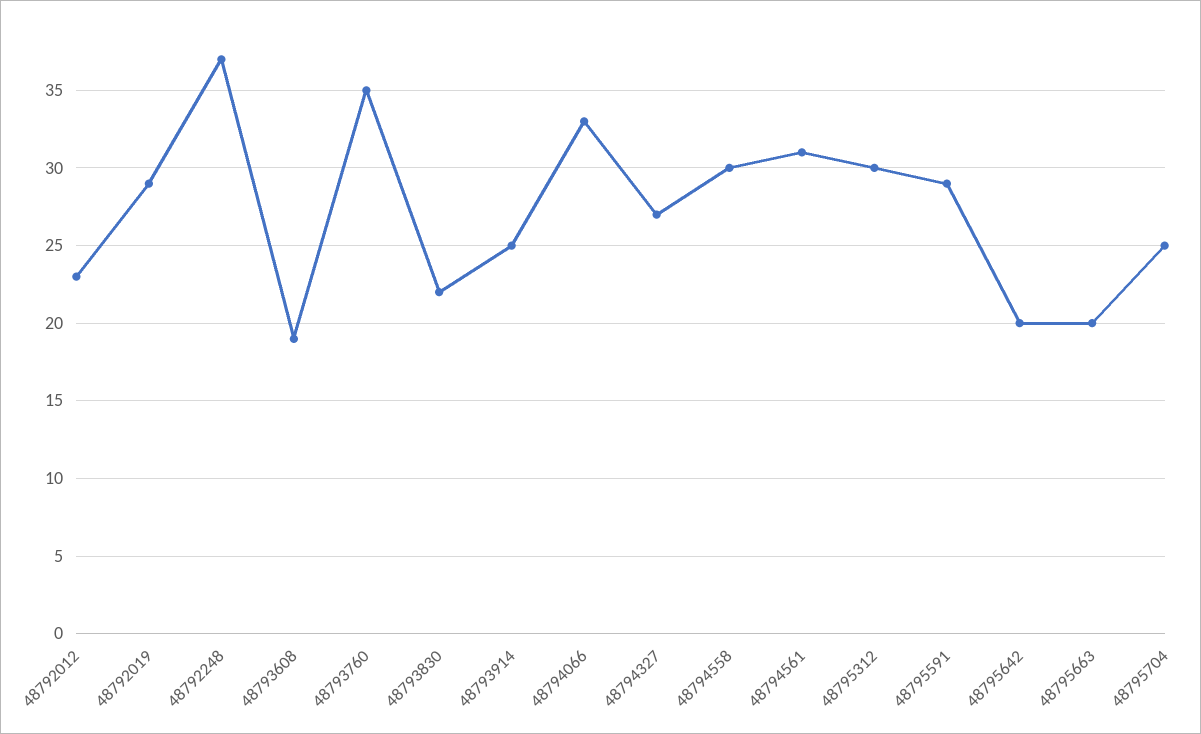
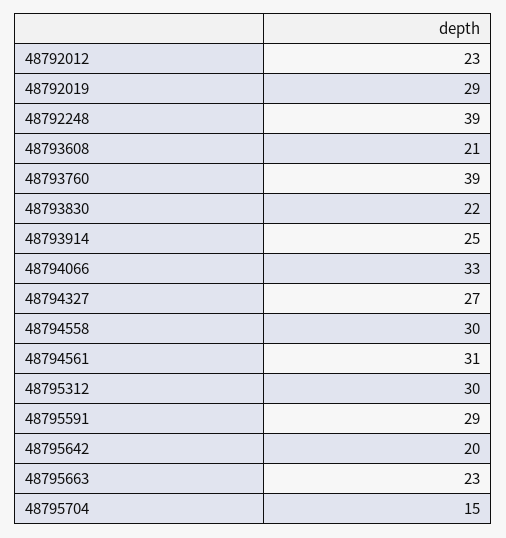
48792248: 37 -> 39
48793608: 19 -> 21
48793760: 35 -> 39
48795663: 20 -> 23
48795704: 25 -> 15

